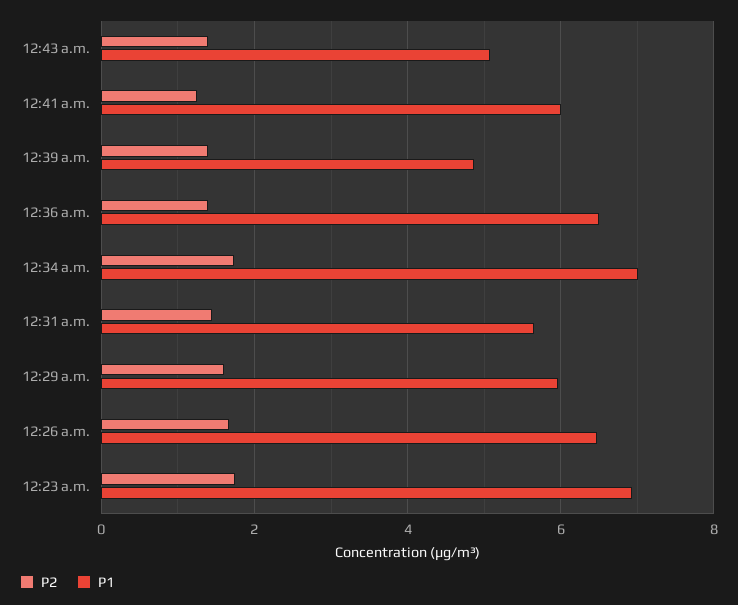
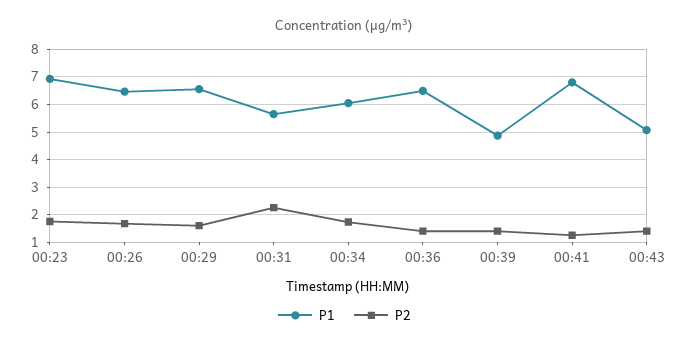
P1, 12:41 a.m.: 6 -> 6.75
P1, 12:34 a.m.: 7 -> 6
P2, 12:31 a.m.: 1.4 -> 2.25
P1, 12:29 a.m.: 6 -> 6.5

